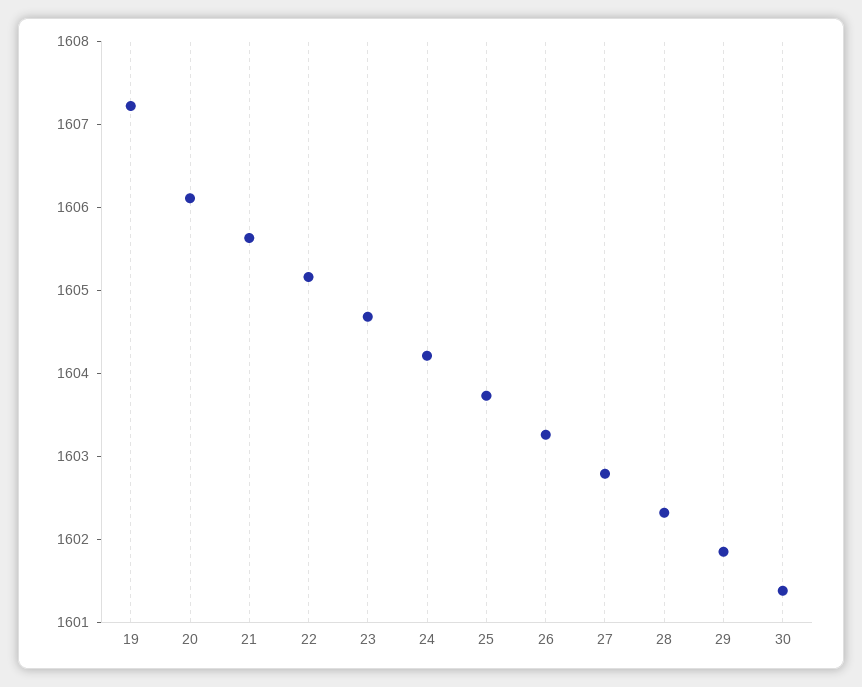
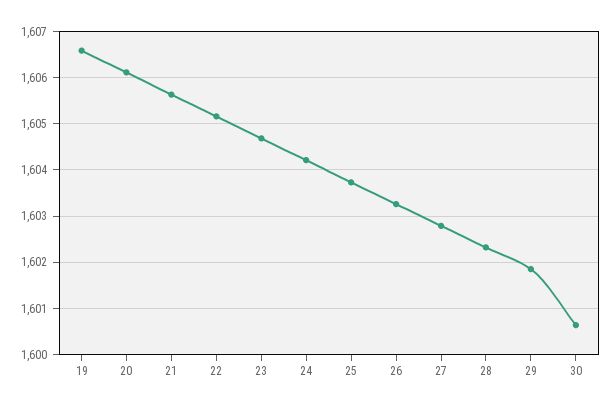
19: 1607.2 -> 1606.6
30: 1601.4 -> 1600.6

